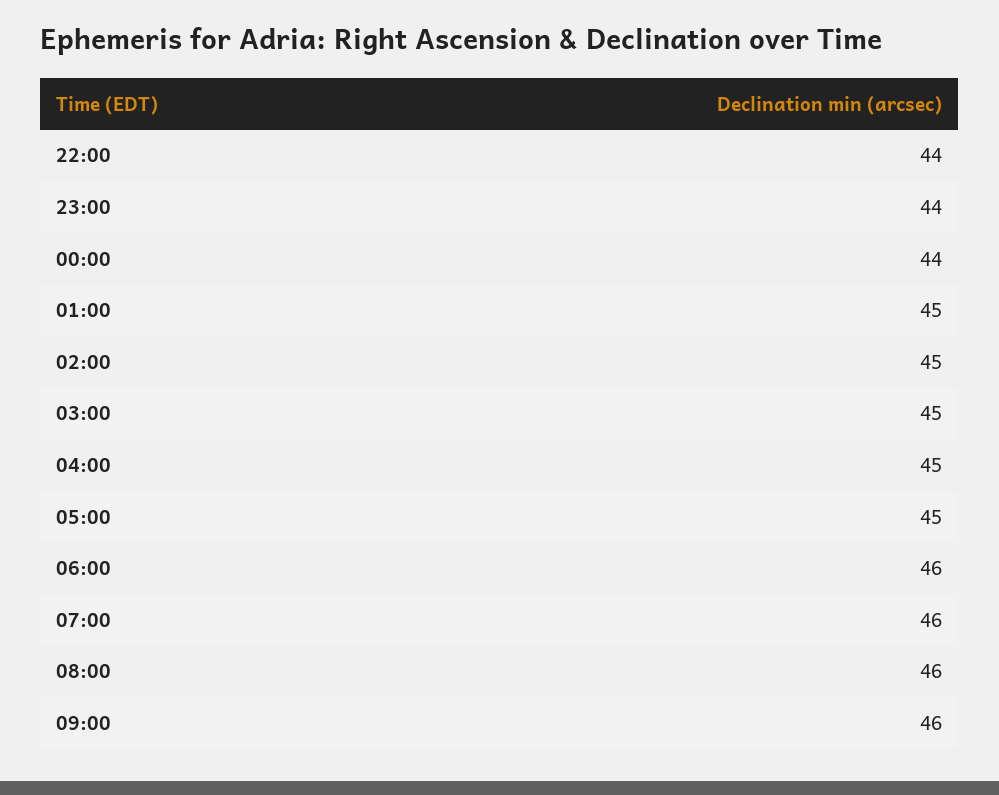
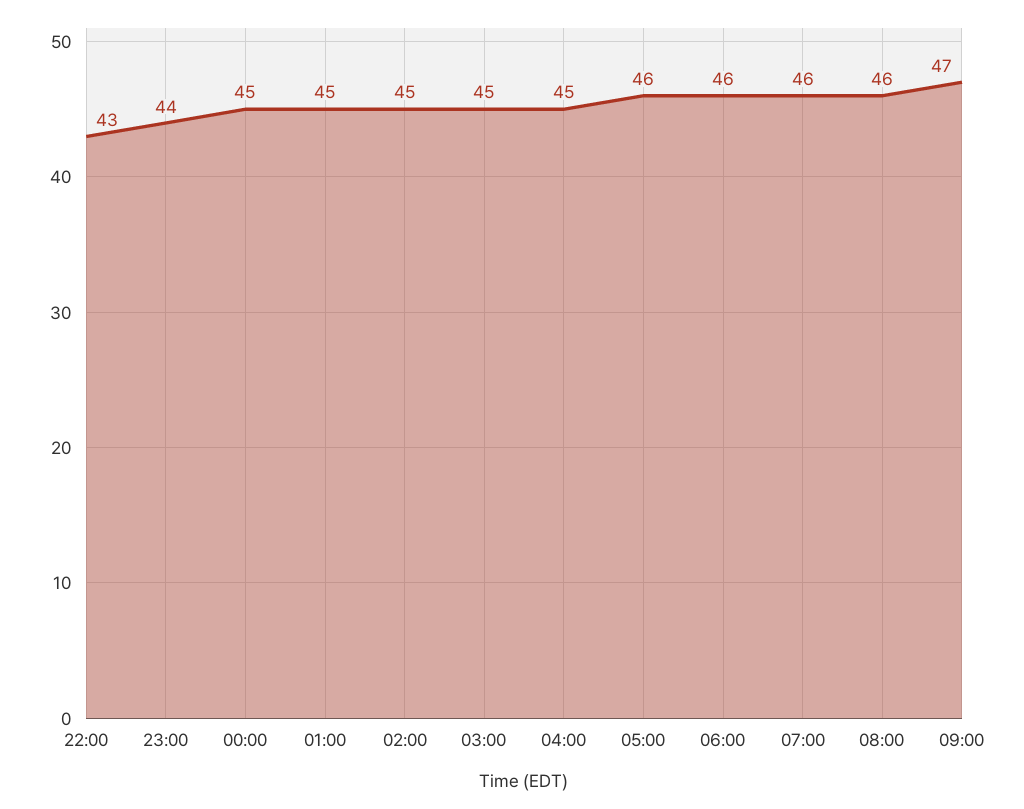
22:00: 44 -> 43
00:00: 44 -> 45
05:00: 45 -> 46
09:00: 46 -> 47

